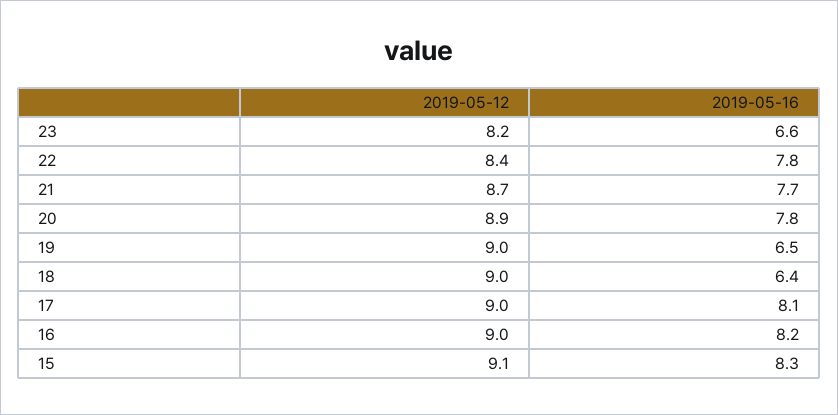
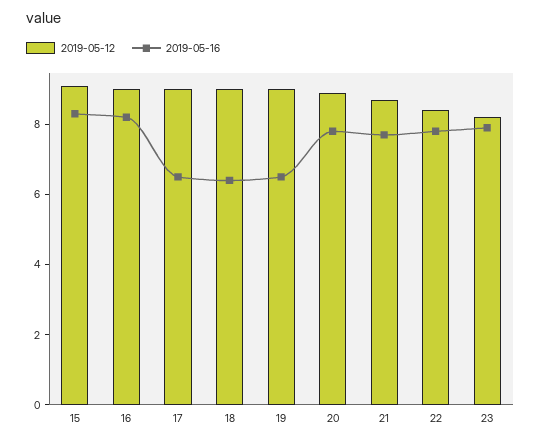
2019-05-16, 23: 6.6 -> 8
2019-05-16, 17: 8.1 -> 6.5

